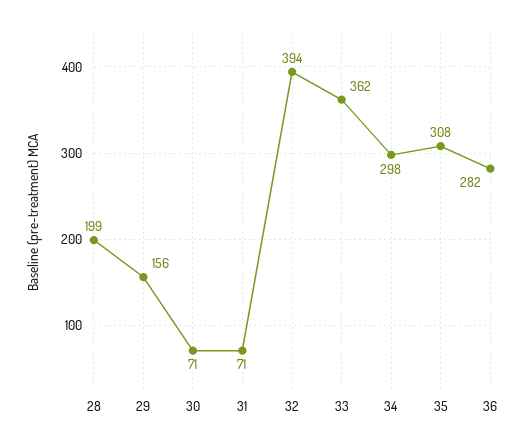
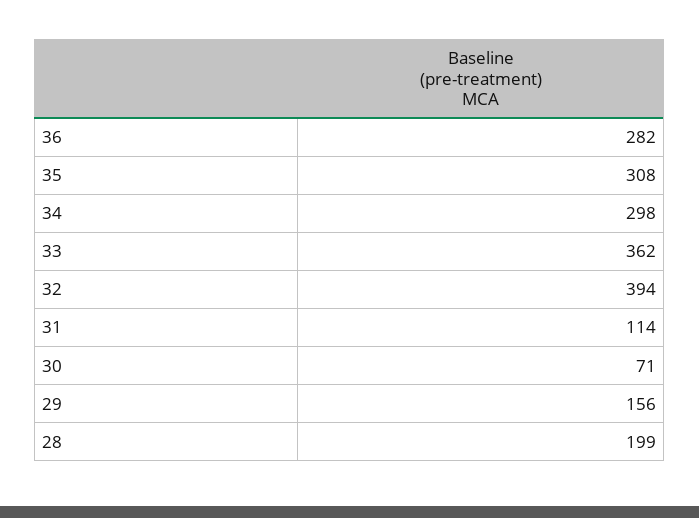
31: 71 -> 114

